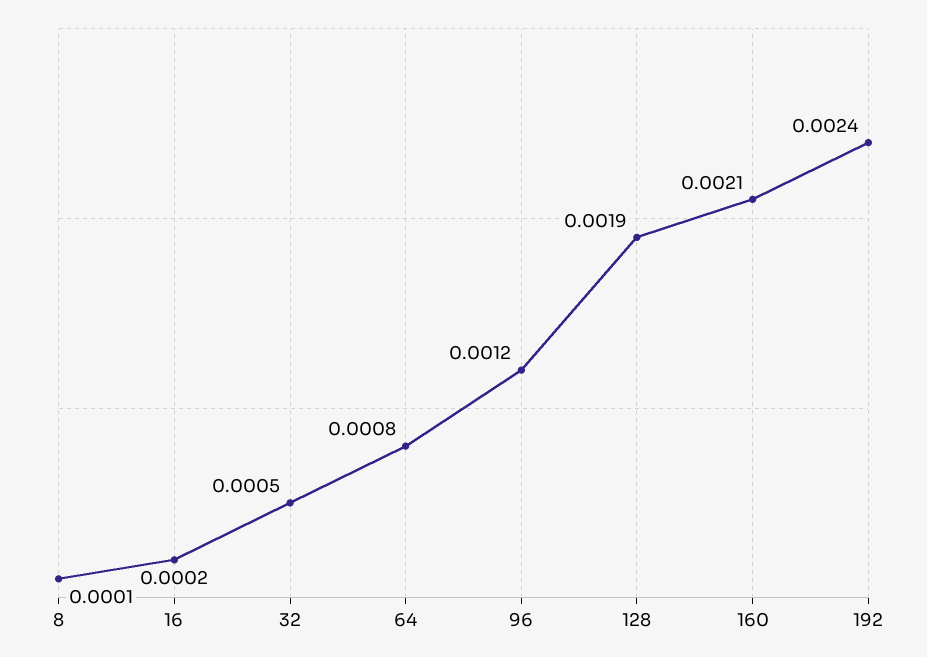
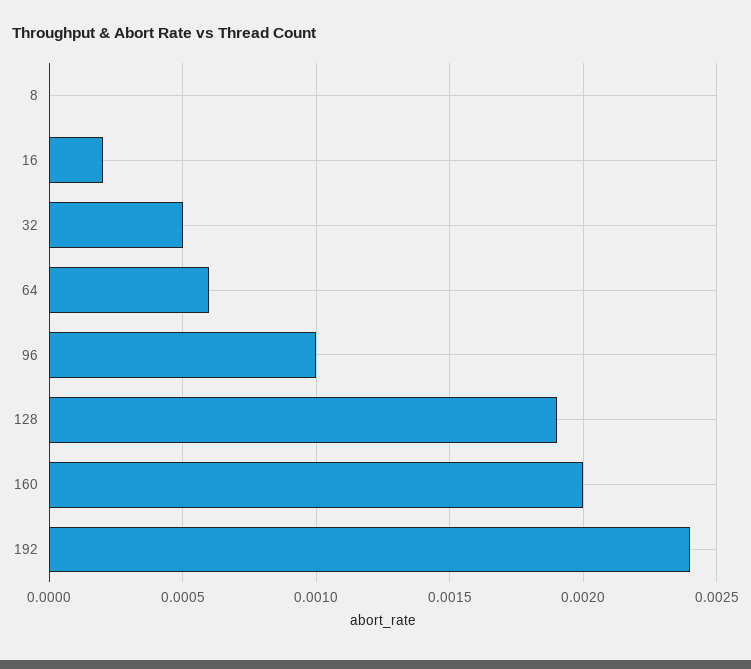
8: 0.0001 -> 0
64: 0.0008 -> 0.0006
96: 0.0012 -> 0.001
160: 0.0021 -> 0.002

